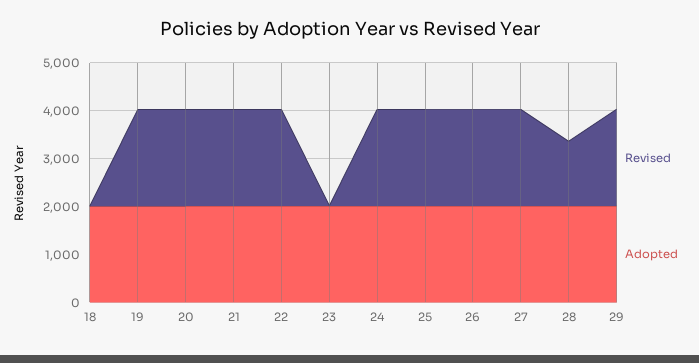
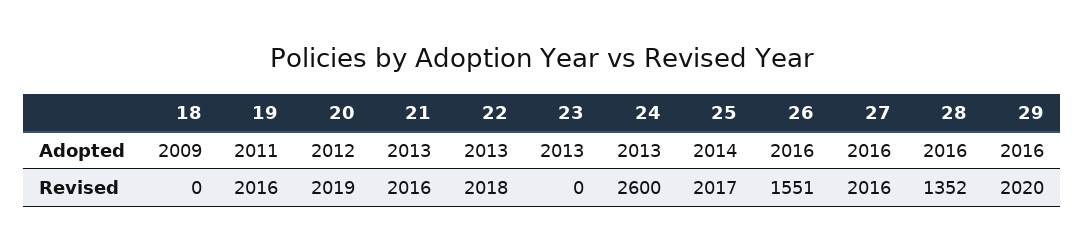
Revised, 24: 2000 -> 2600
Revised, 26: 2000 -> 1551

